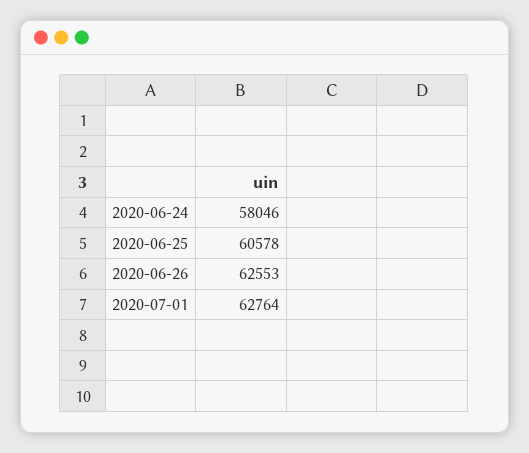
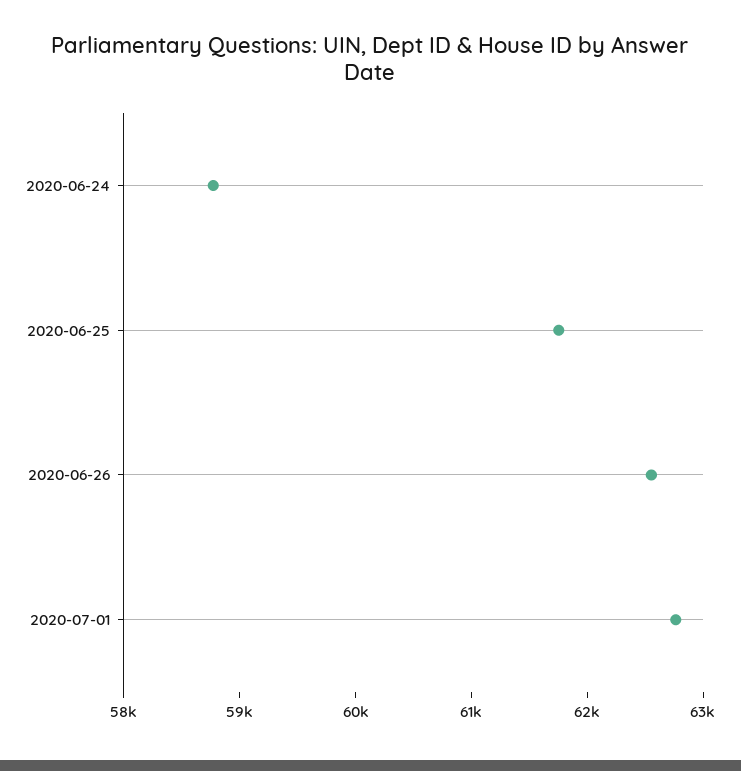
2020-06-24: 58046 -> 58800
2020-06-25: 60578 -> 61800

